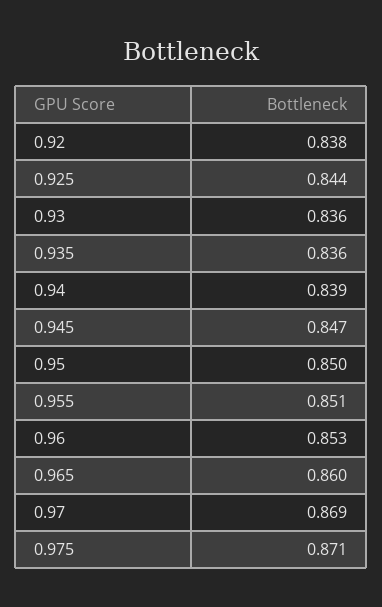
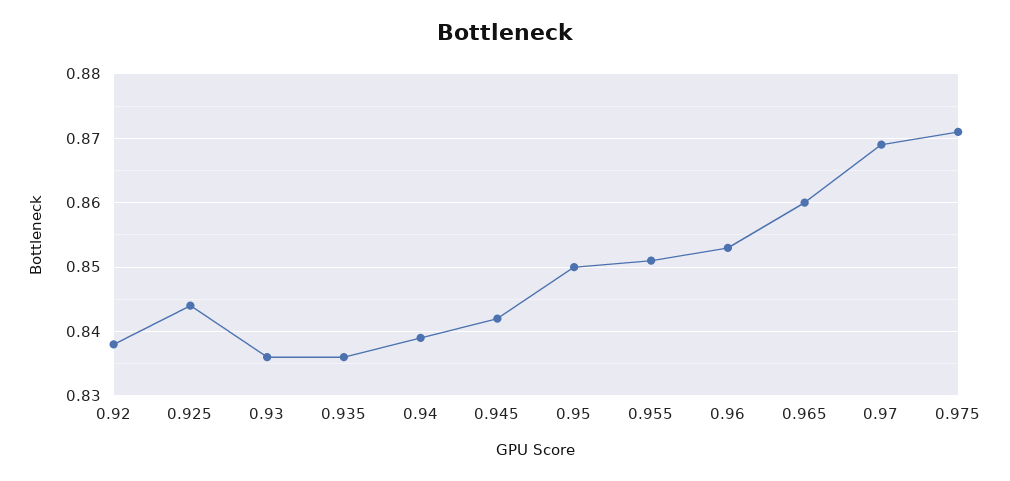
0.945: 0.847 -> 0.842

